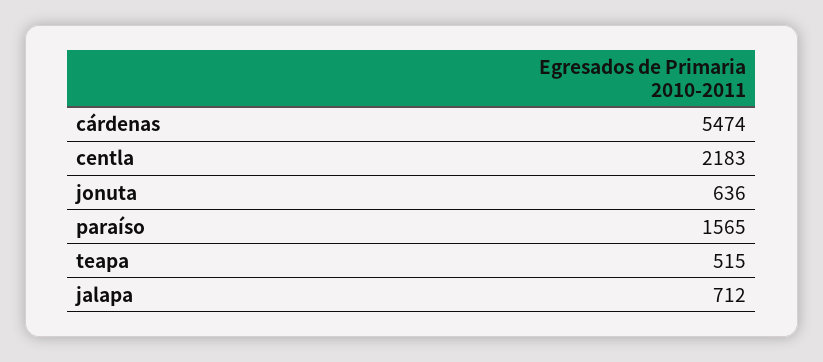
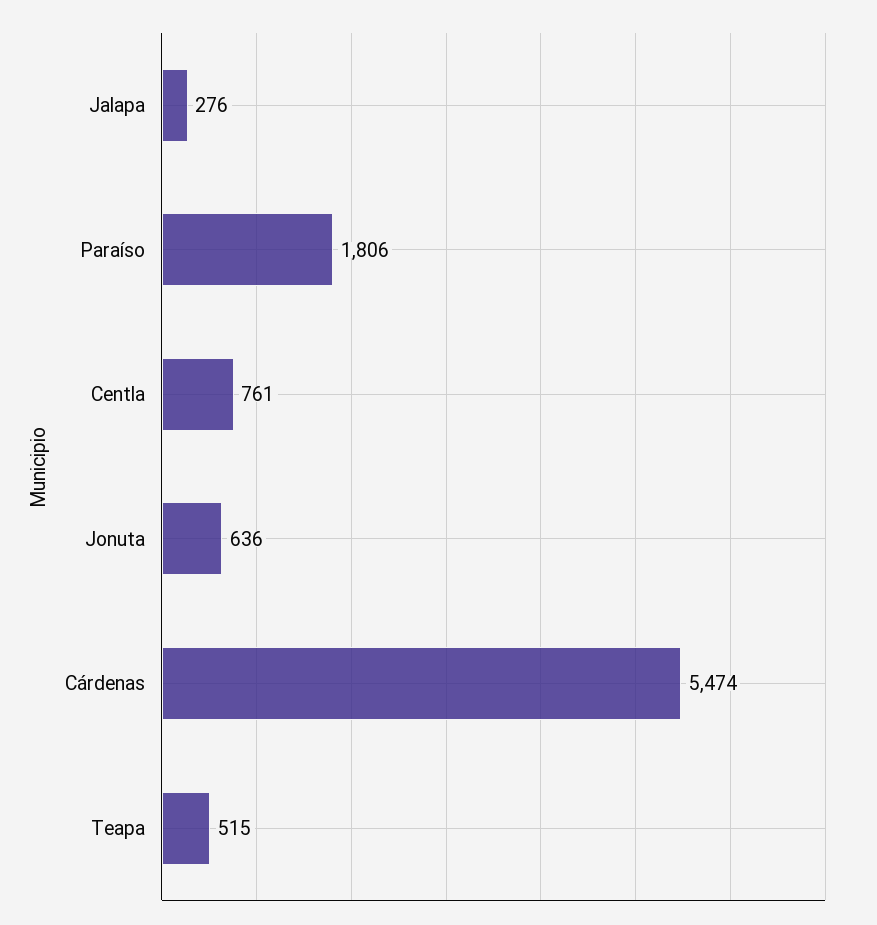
centla: 2183 -> 761
paraíso: 1565 -> 1806
jalapa: 712 -> 276

